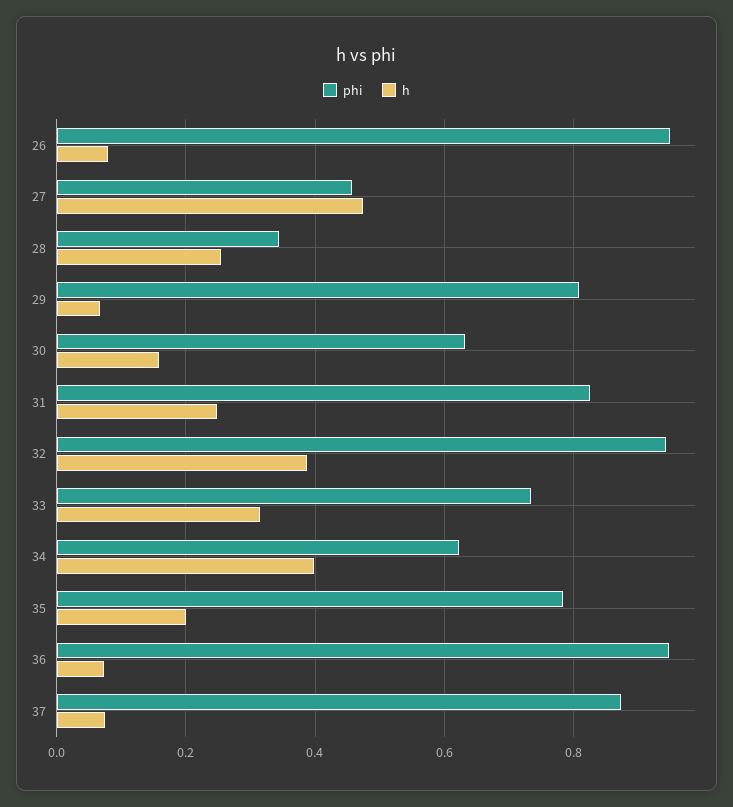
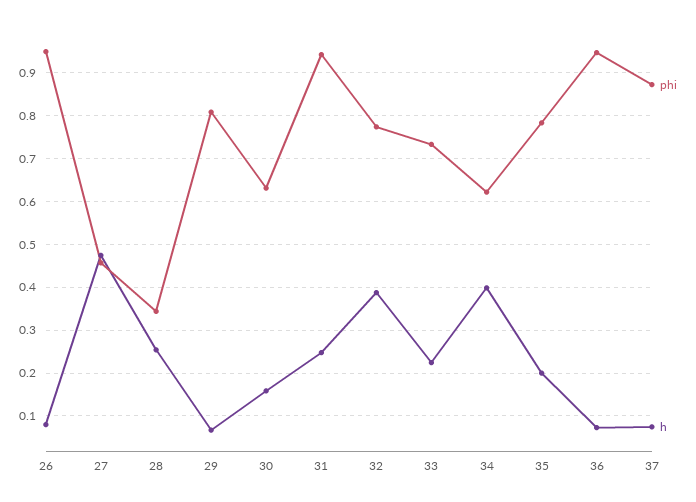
phi, 31: 0.82 -> 0.94
phi, 32: 0.94 -> 0.78
h, 33: 0.32 -> 0.22

